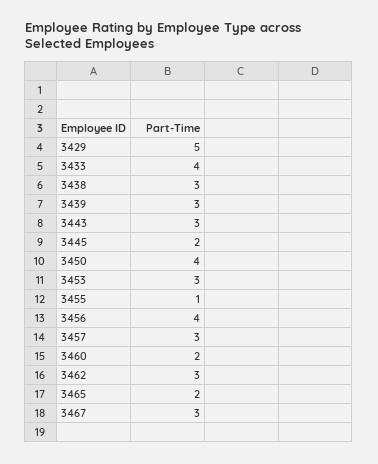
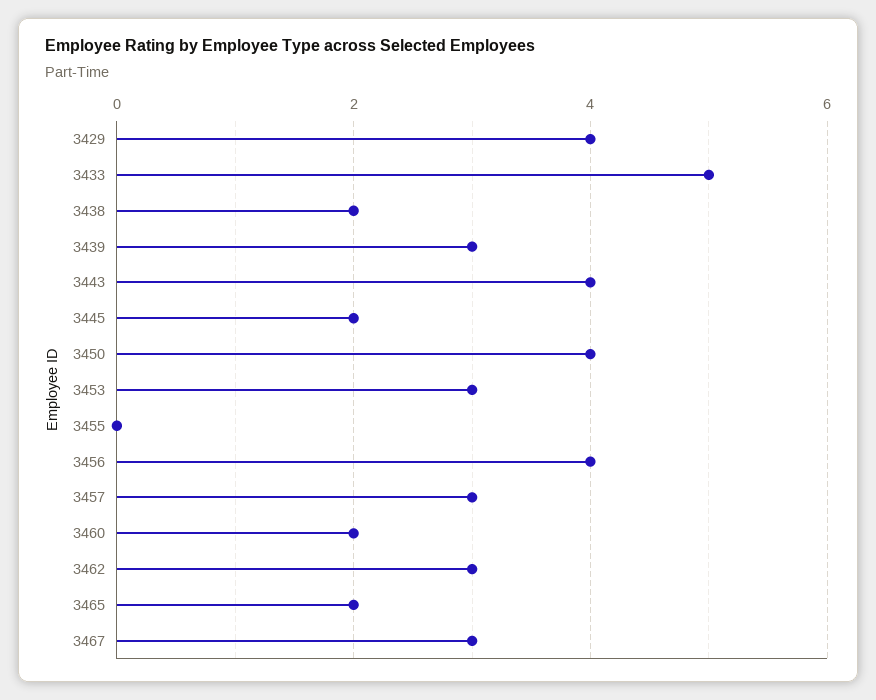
3429: 5 -> 4
3433: 4 -> 5
3438: 3 -> 2
3443: 3 -> 4
3455: 1 -> 0

